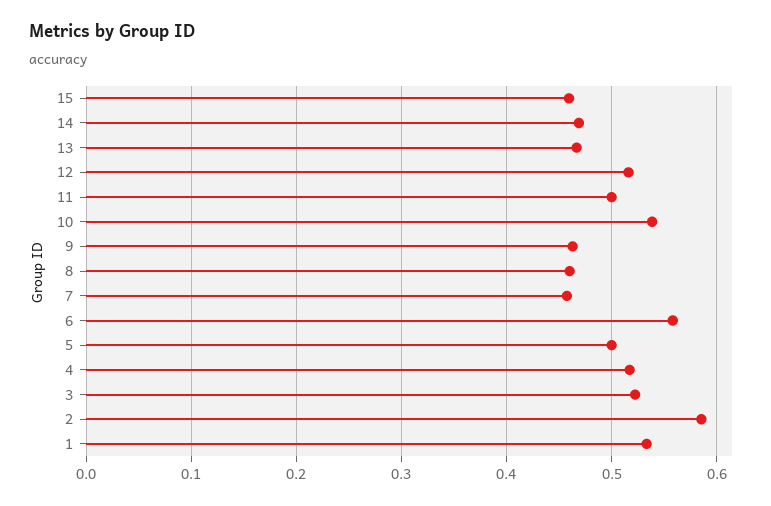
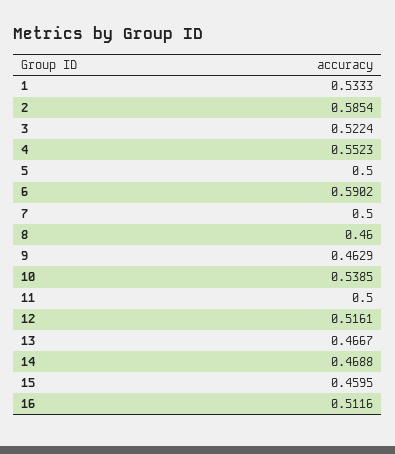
7: 0.46 -> 0.5
6: 0.56 -> 0.5902
4: 0.52 -> 0.5523
16: none -> 0.5116

